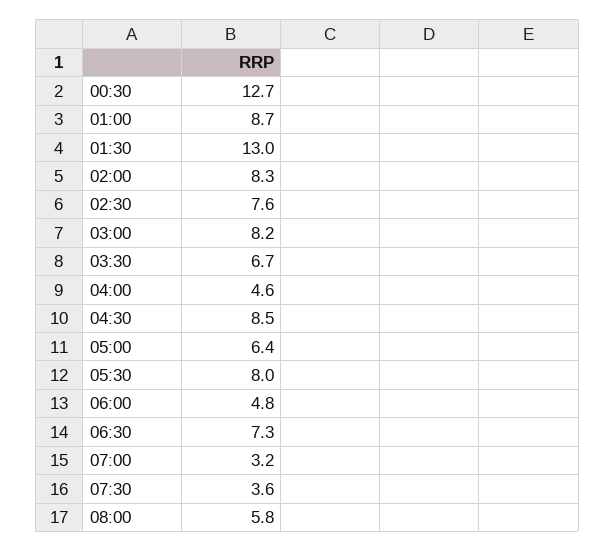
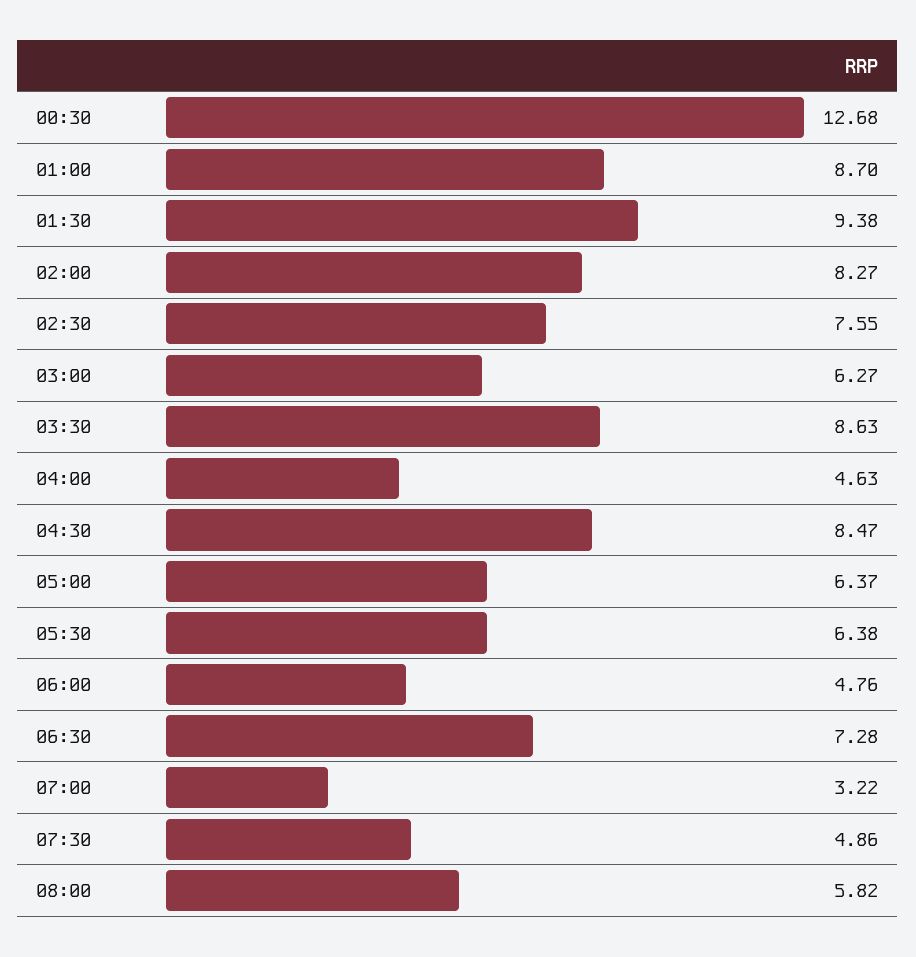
01:30: 13 -> 9.38
03:00: 8.2 -> 6.27
03:30: 6.7 -> 8.63
05:30: 8 -> 6.38
07:30: 3.6 -> 4.86

